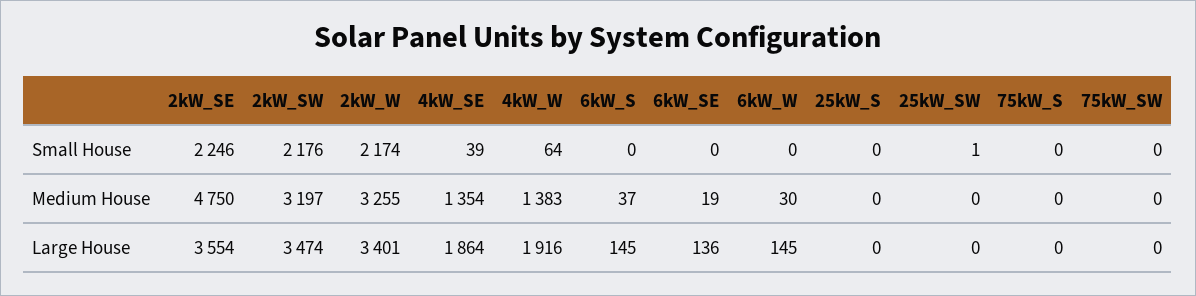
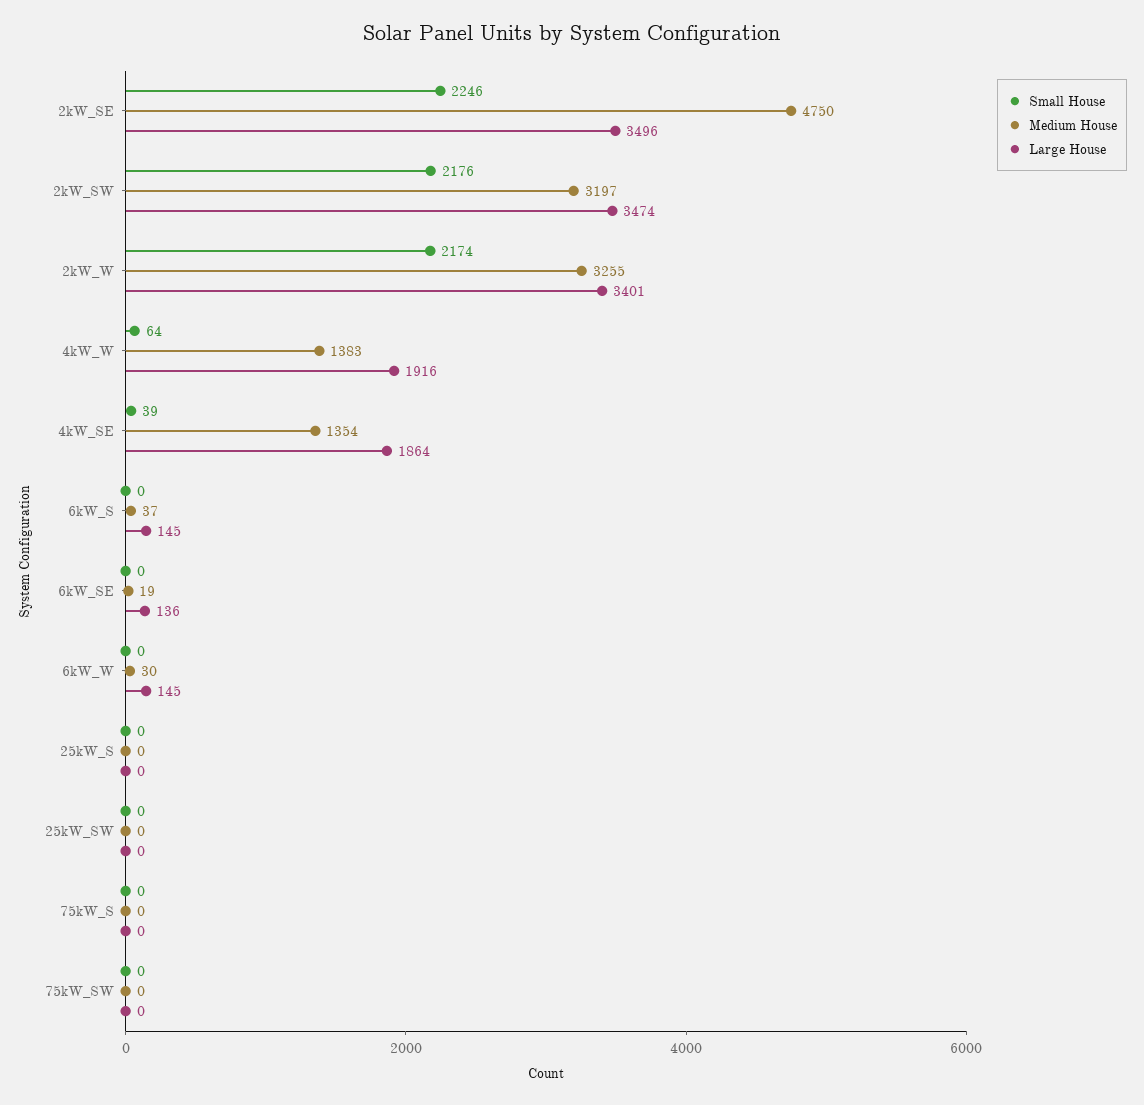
Small House, 25kW_SW: 1 -> 0
Large House, 2kW_SE: 3554 -> 3496

